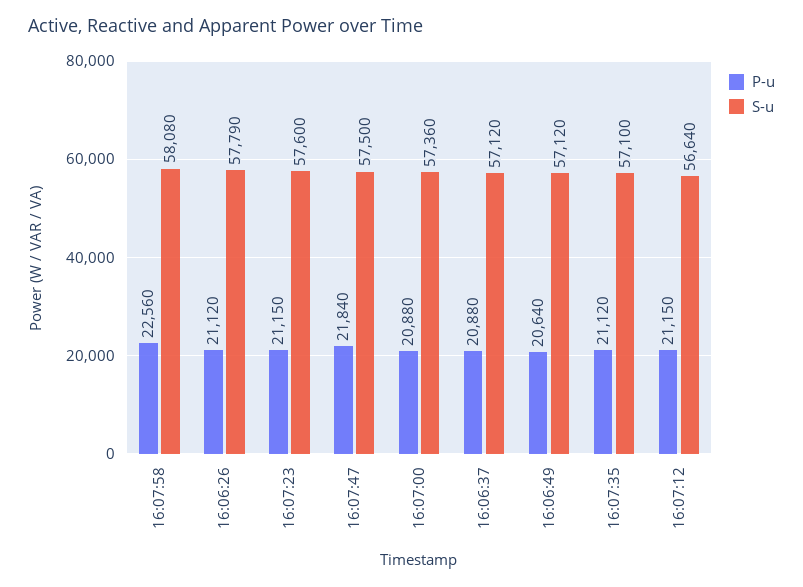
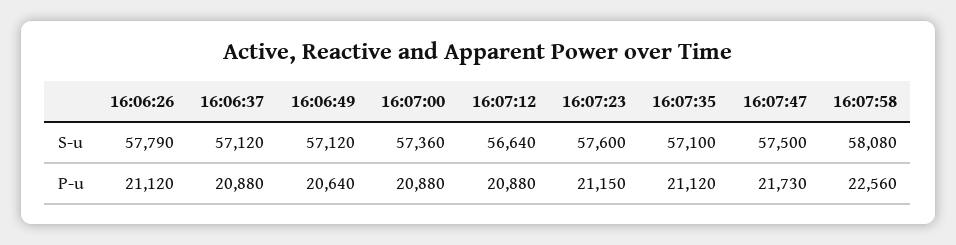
P-u, 16:07:47: 21840 -> 21730
P-u, 16:07:12: 21150 -> 20880

